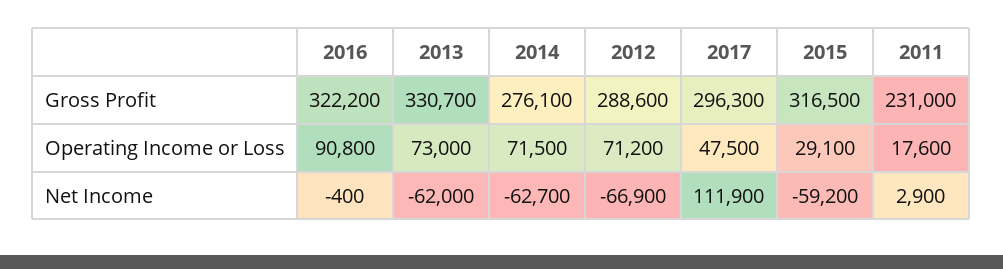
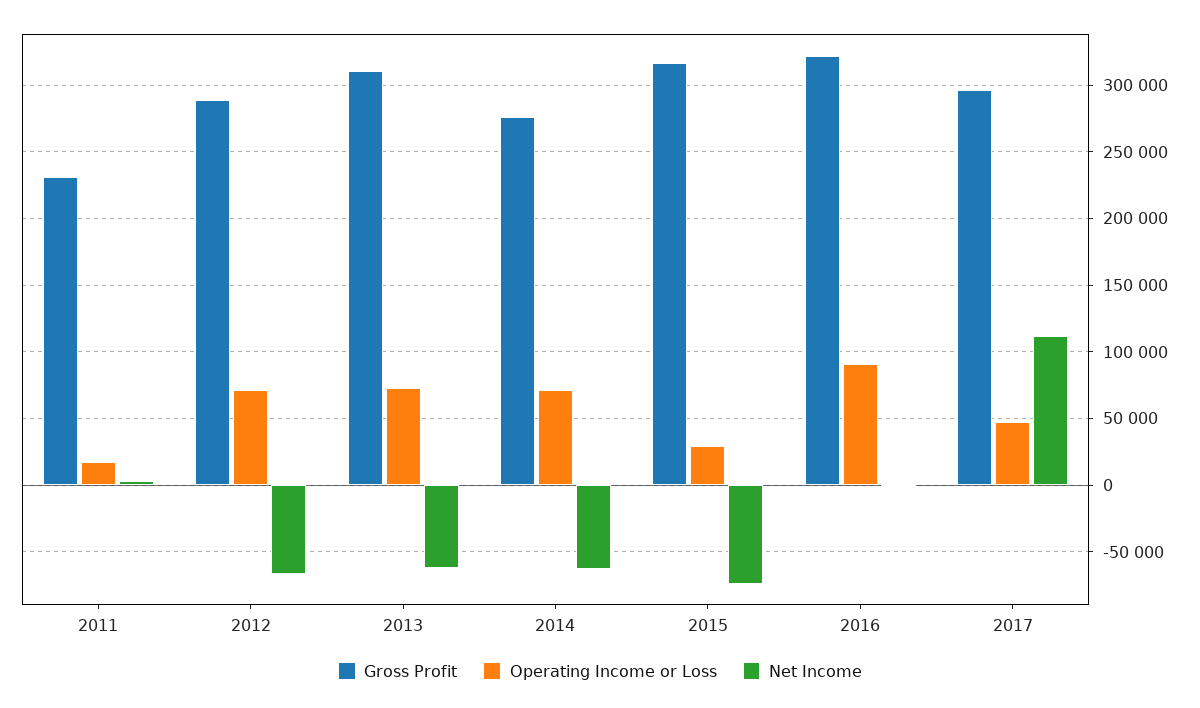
Gross Profit, 2013: 330700 -> 310000
Net Income, 2015: -59200 -> -75000

